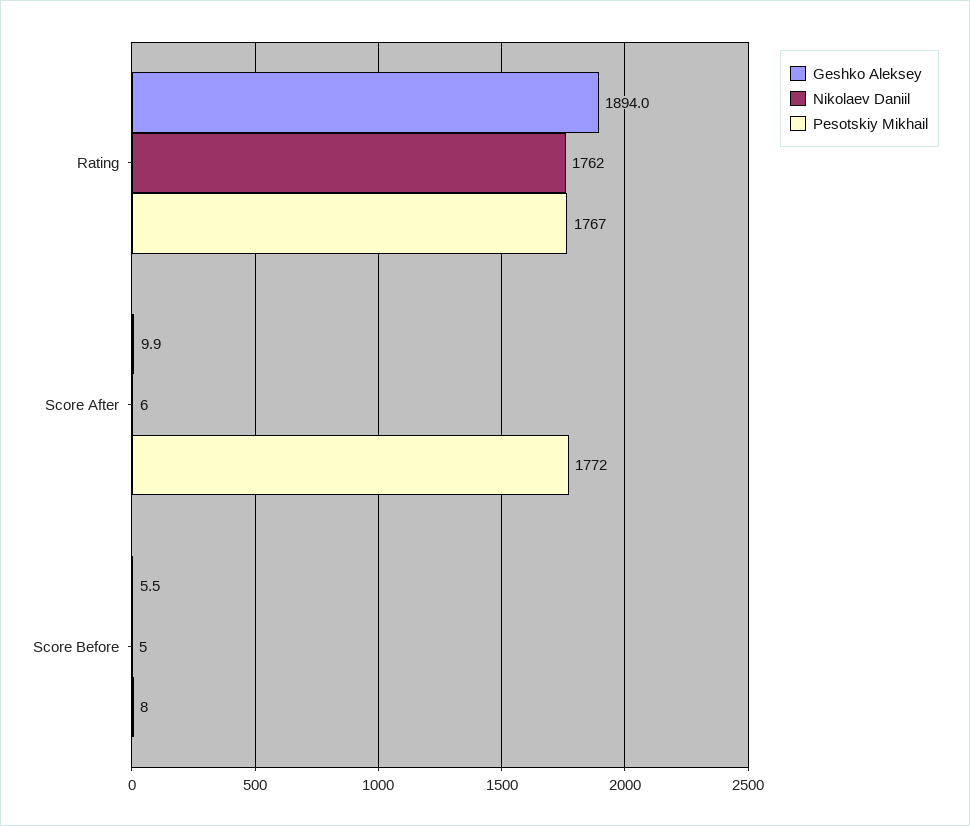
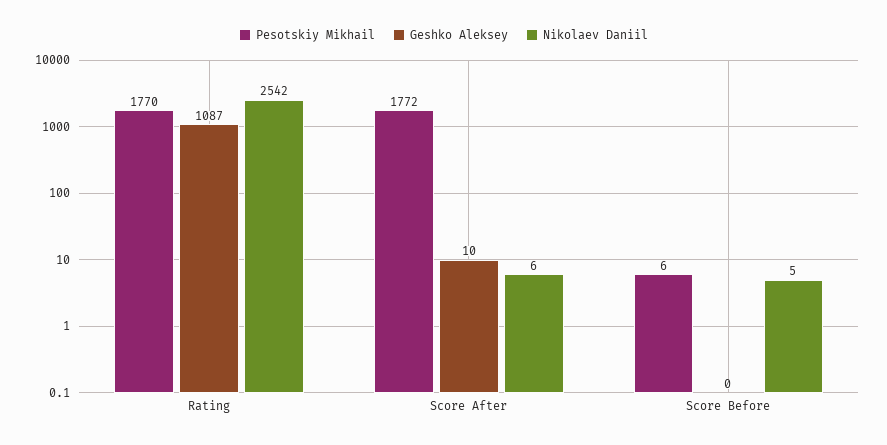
Geshko Aleksey, Rating: 1894 -> 1087
Nikolaev Daniil, Rating: 1762 -> 2542
Pesotskiy Mikhail, Rating: 1767 -> 1770
Geshko Aleksey, Score Before: 5.5 -> 0
Pesotskiy Mikhail, Score Before: 8 -> 6

